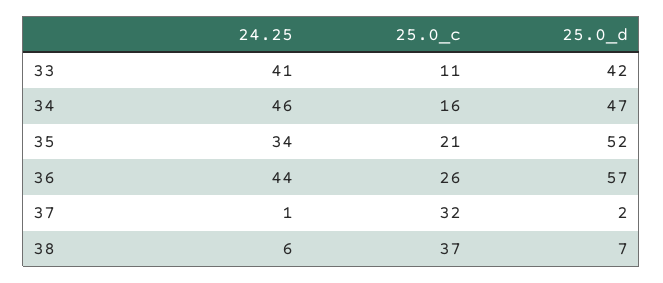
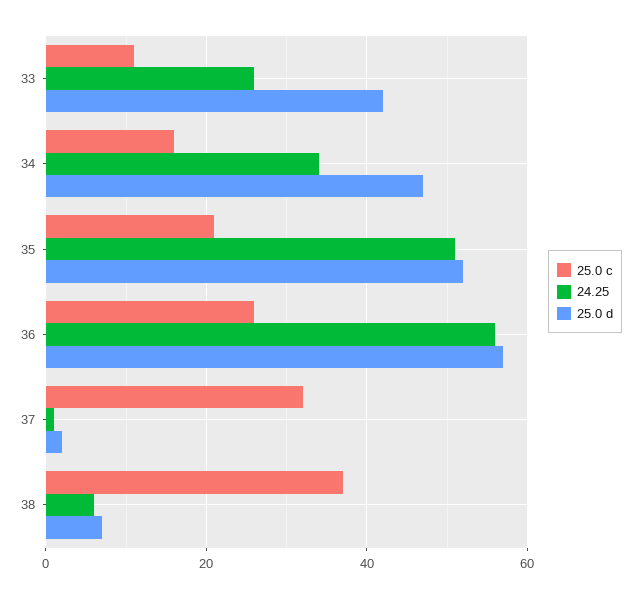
24.25, 33: 41 -> 25
24.25, 34: 46 -> 35
24.25, 35: 34 -> 50
24.25, 36: 44 -> 55

